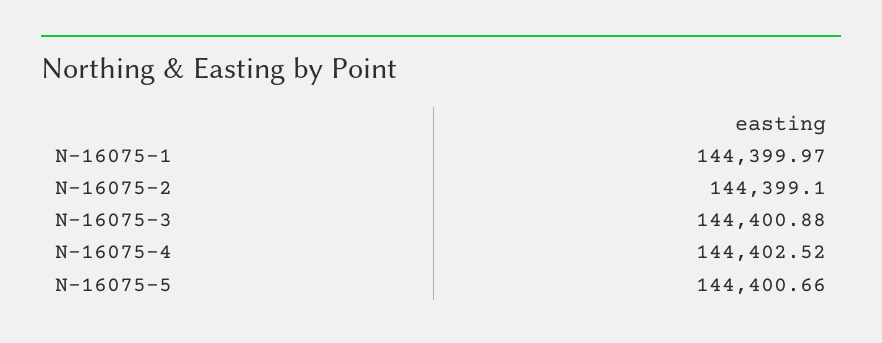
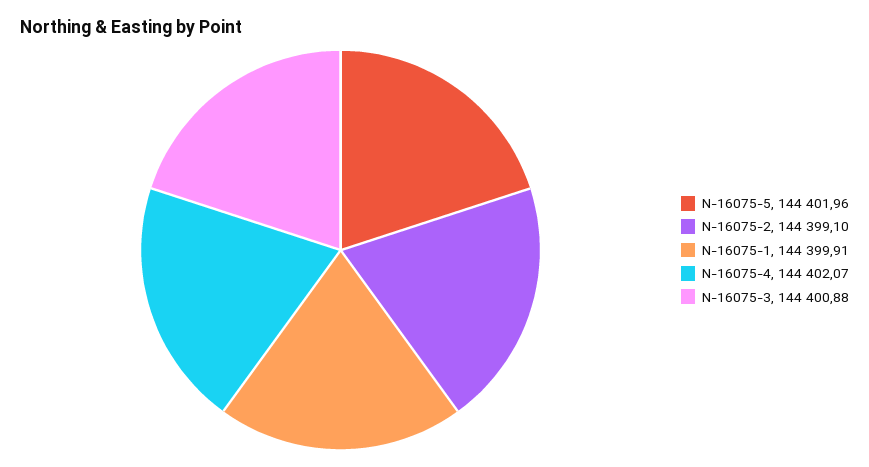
N-16075-1: 144399.97 -> 144399.91
N-16075-4: 144402.52 -> 144402.07
N-16075-5: 144400.66 -> 144401.96

